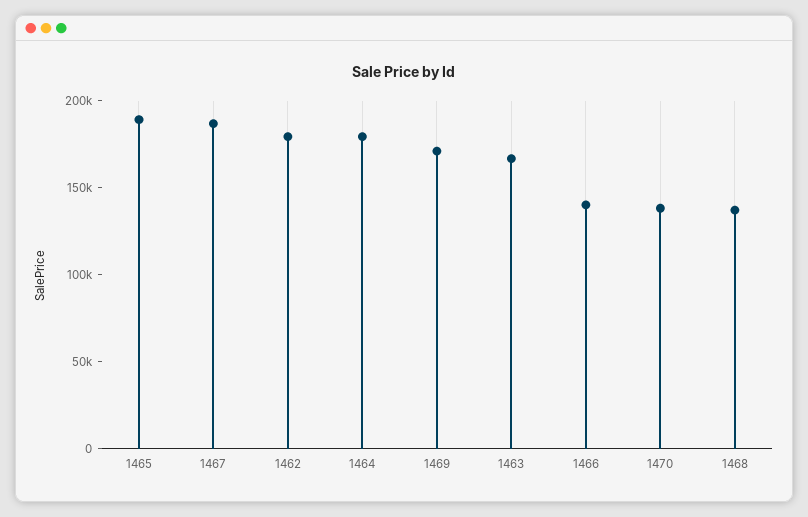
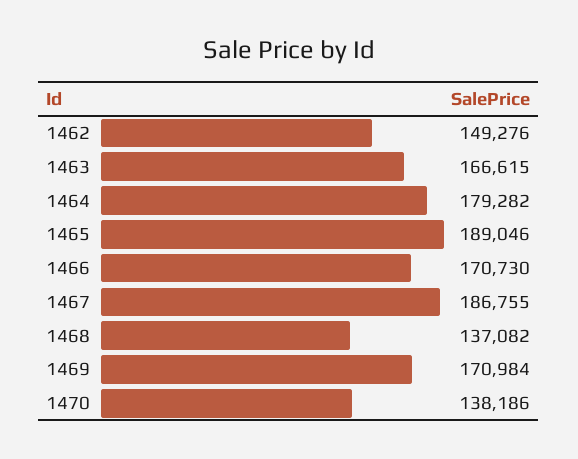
1462: 180000 -> 149276
1466: 140000 -> 170730

